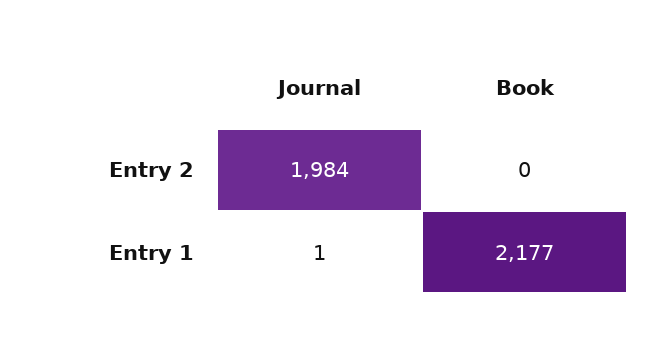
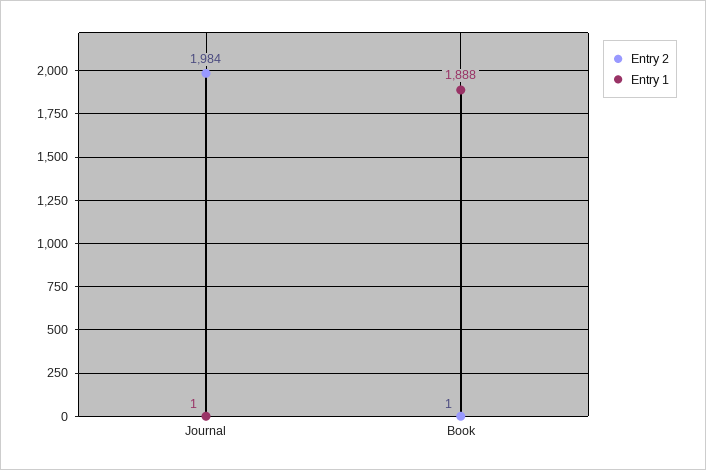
Entry 2, Book: 0 -> 1
Entry 1, Book: 2177 -> 1888

